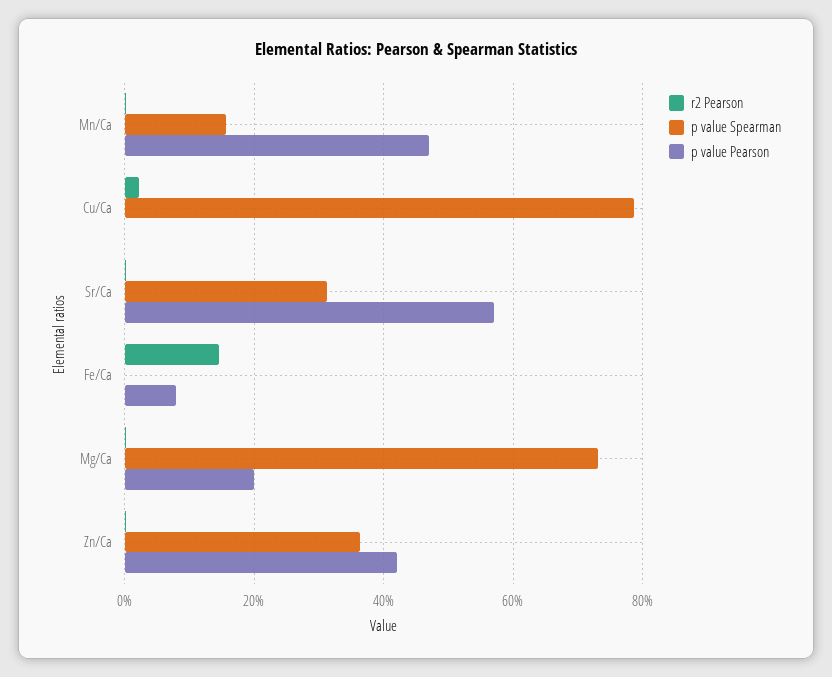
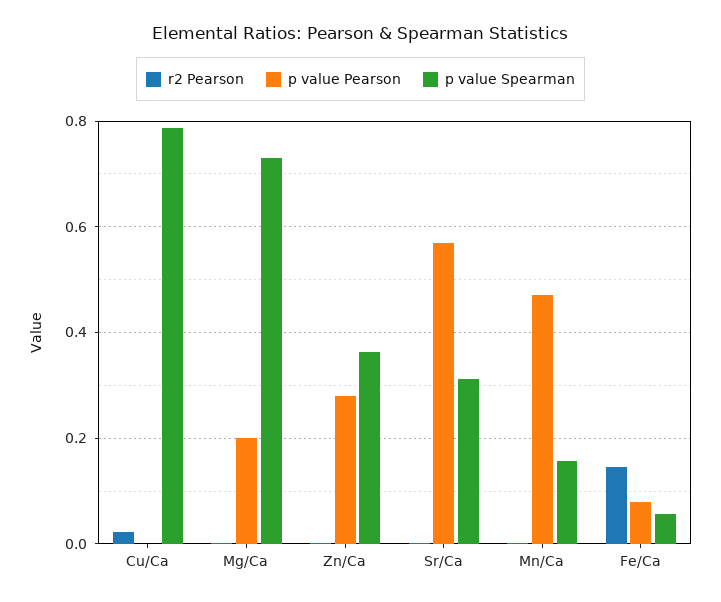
p value Spearman, Fe/Ca: 0 -> 0.06
p value Pearson, Zn/Ca: 0.42 -> 0.28

